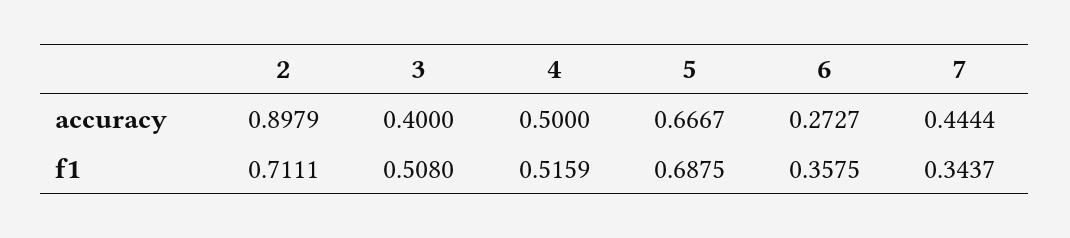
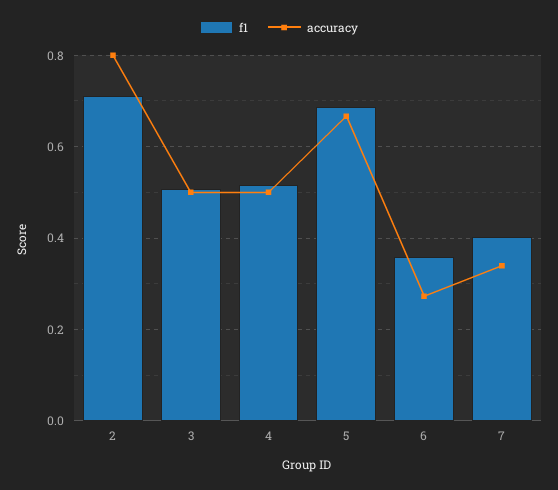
accuracy, 2: 0.8979 -> 0.8
accuracy, 3: 0.4 -> 0.5
accuracy, 7: 0.4444 -> 0.34
f1, 7: 0.3437 -> 0.4

